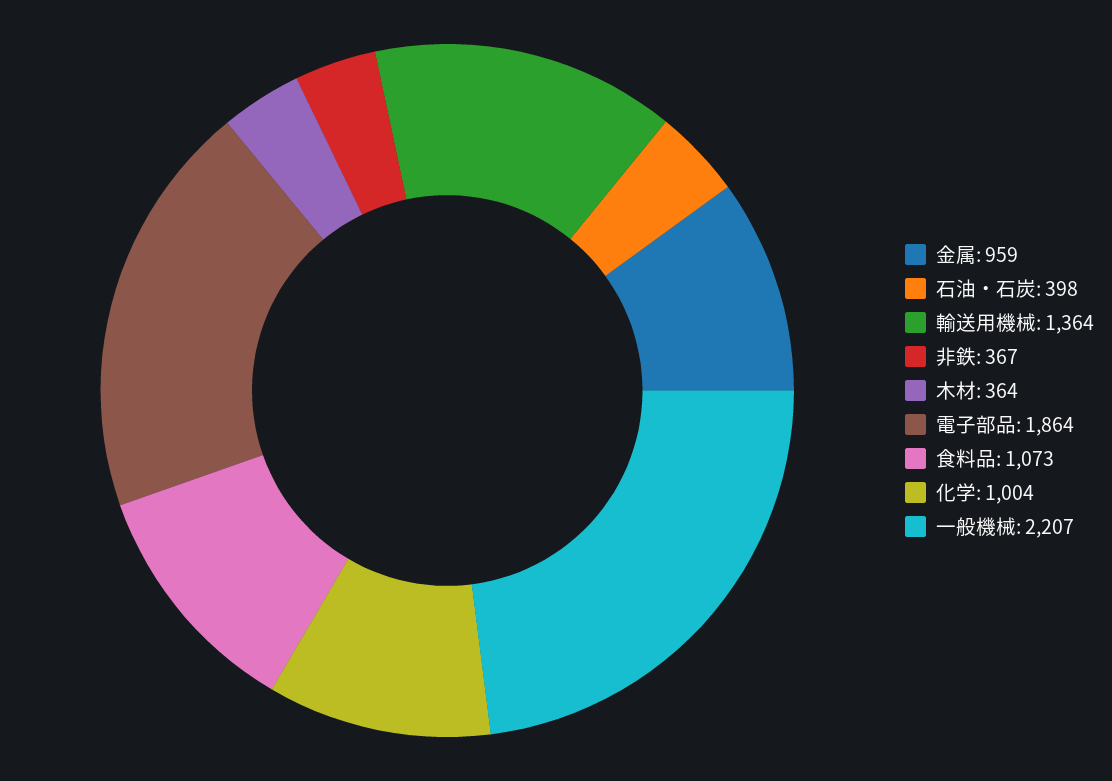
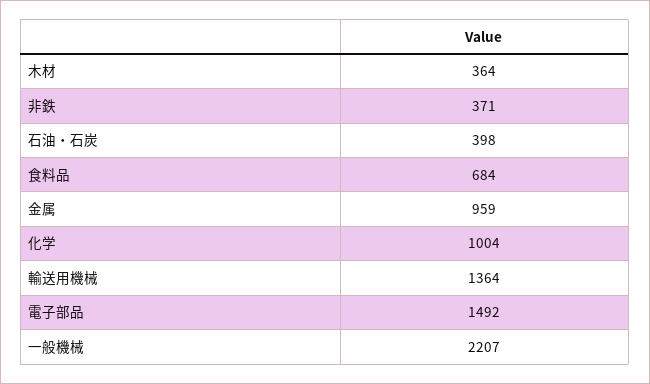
非鉄: 367 -> 371
電子部品: 1864 -> 1492
食料品: 1073 -> 684

